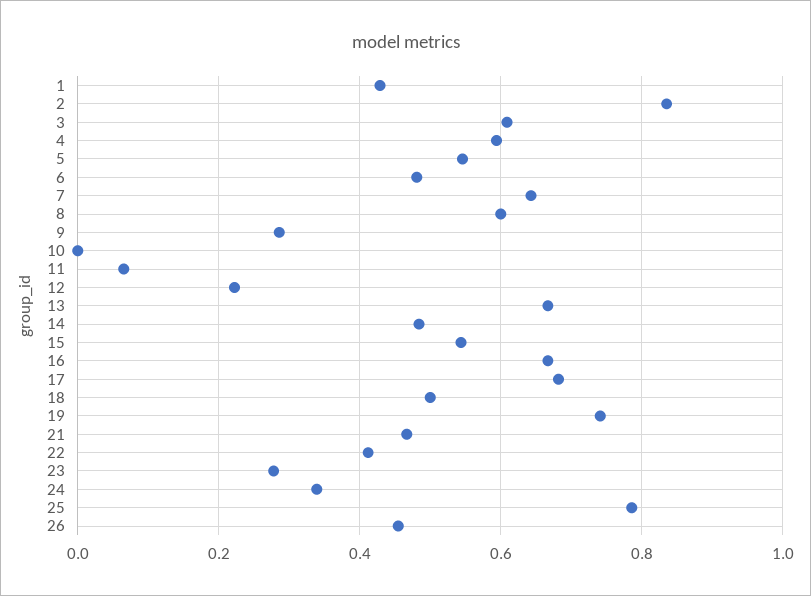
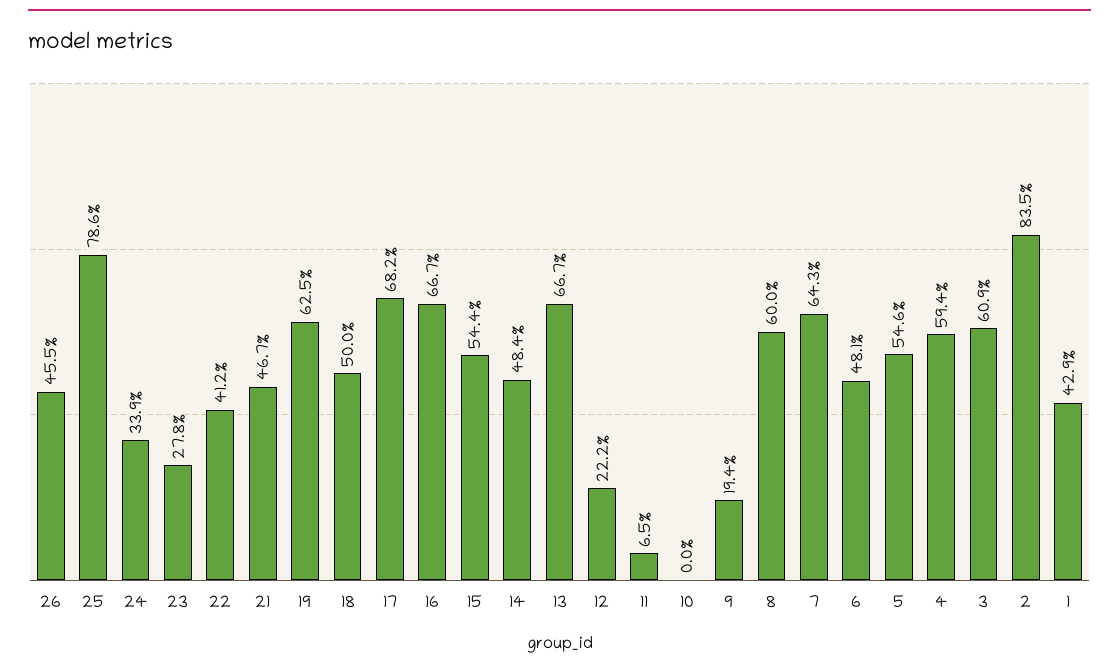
9: 0.28 -> 0.194
19: 0.74 -> 0.625

